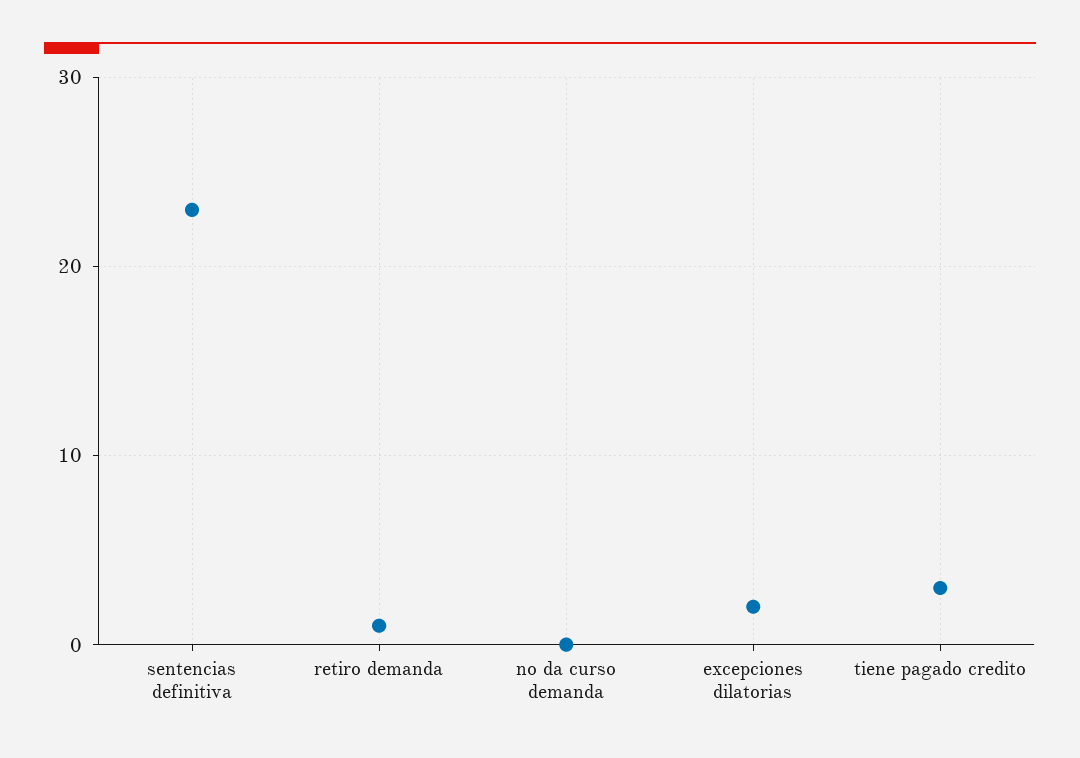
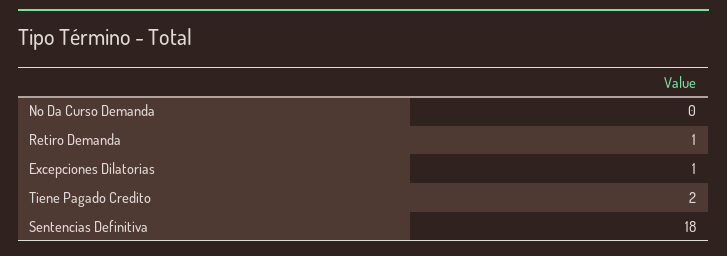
sentencias definitiva: 23 -> 18
excepciones dilatorias: 2 -> 1
tiene pagado credito: 3 -> 2

